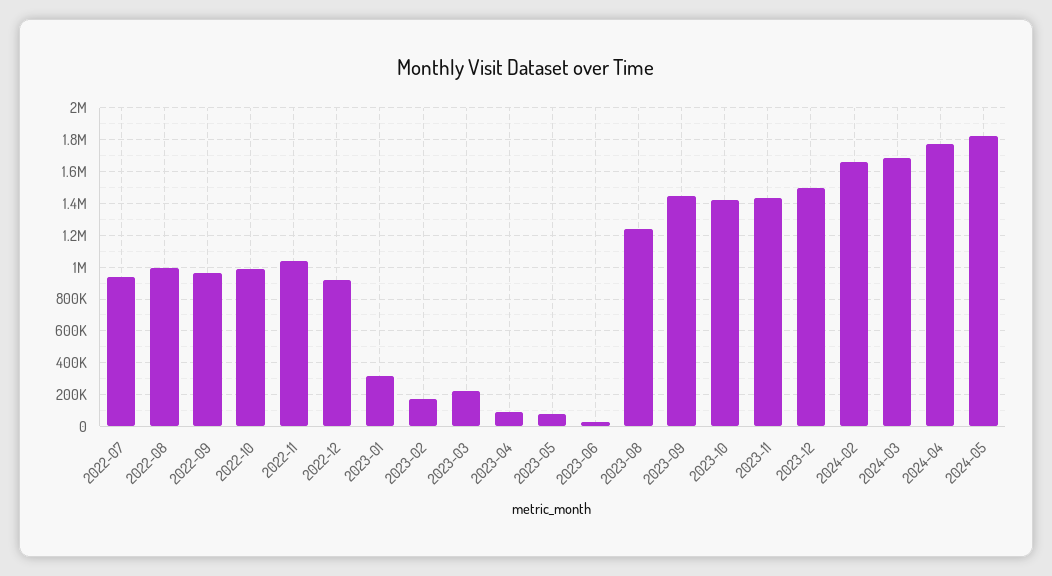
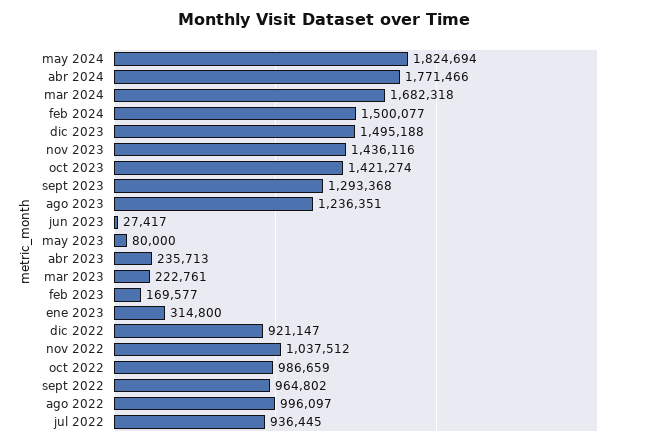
2023-04: 100000 -> 235713
2023-09: 1450000 -> 1293368
2024-02: 1650000 -> 1500077

